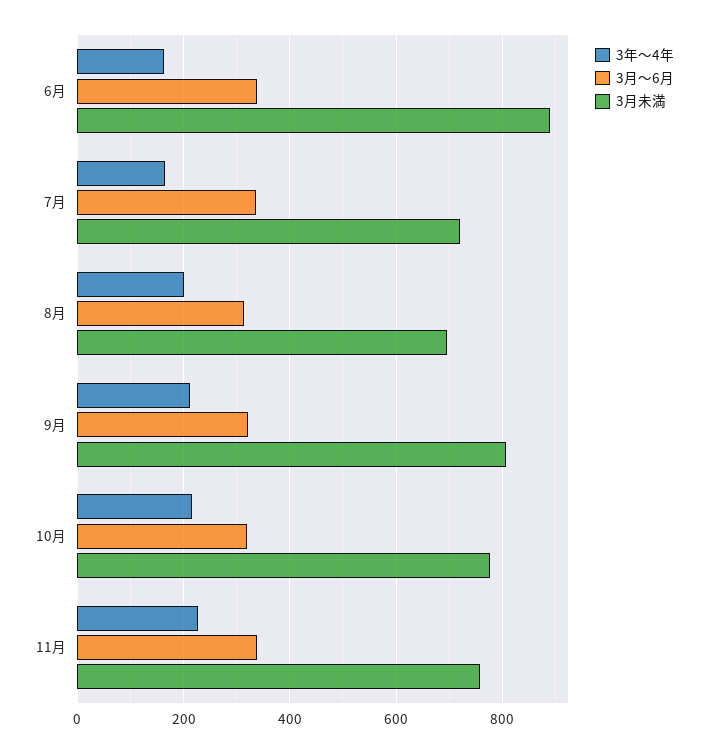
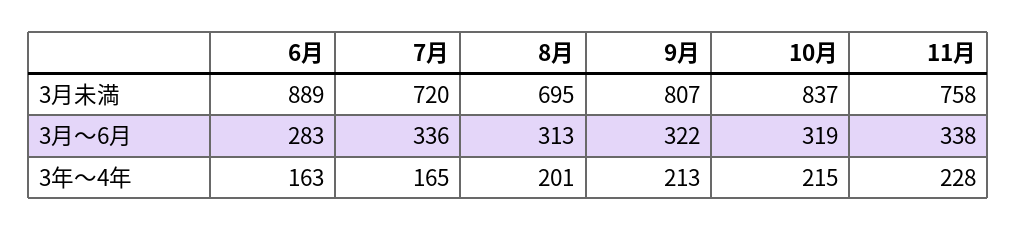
3月～6月, 6月: 340 -> 283
3月未満, 10月: 780 -> 837

